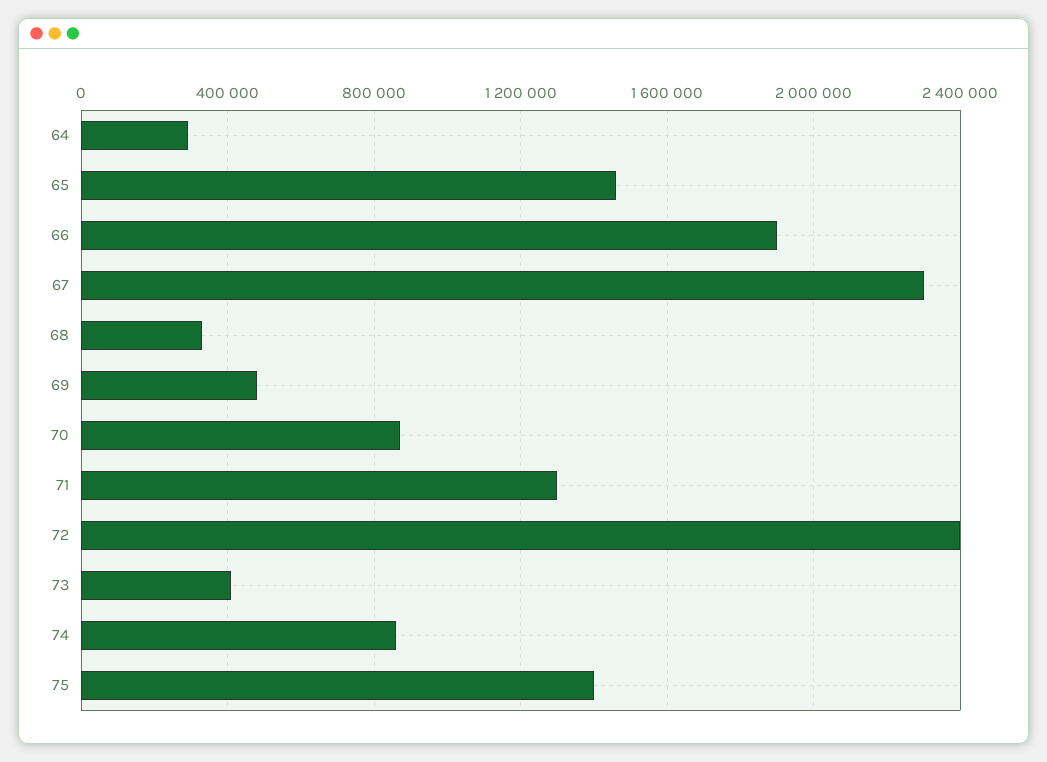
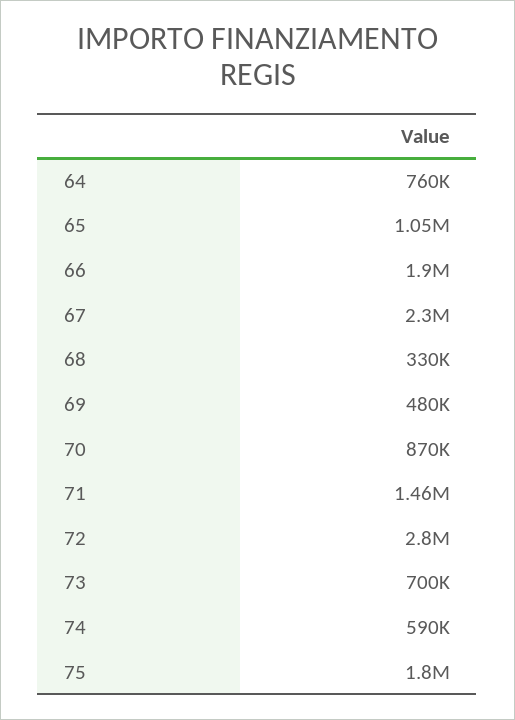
64: 300000 -> 760000
65: 1450000 -> 1050000
71: 1300000 -> 1460000
72: 2400000 -> 2800000
73: 400000 -> 700000
74: 850000 -> 590000
75: 1400000 -> 1800000

